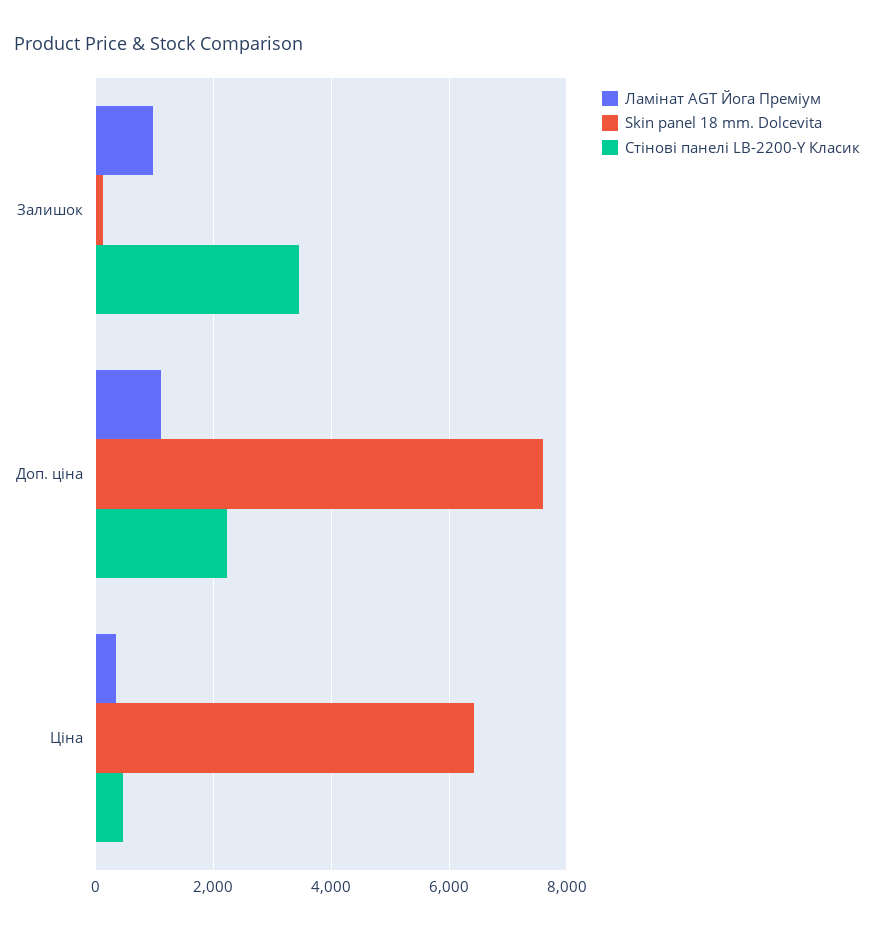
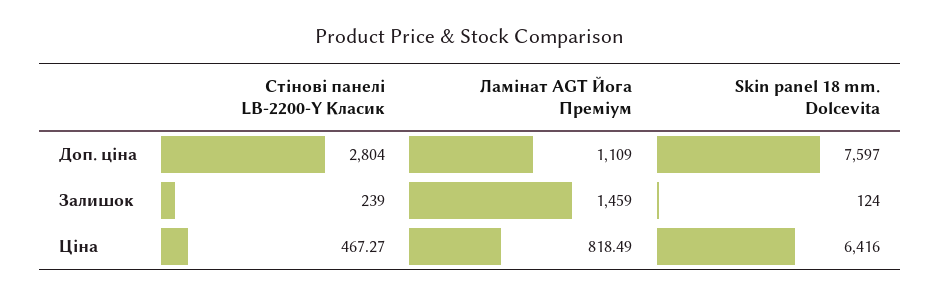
Ламінат AGT Йога Преміум, Залишок: 1000 -> 1459
Стінові панелі LB-2200-Y Класик, Залишок: 3400 -> 239
Стінові панелі LB-2200-Y Класик, Доп. ціна: 2200 -> 2804
Ламінат AGT Йога Преміум, Ціна: 400 -> 818.49

